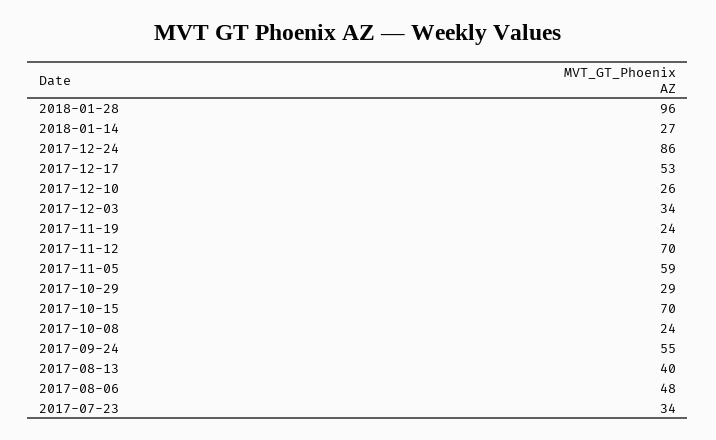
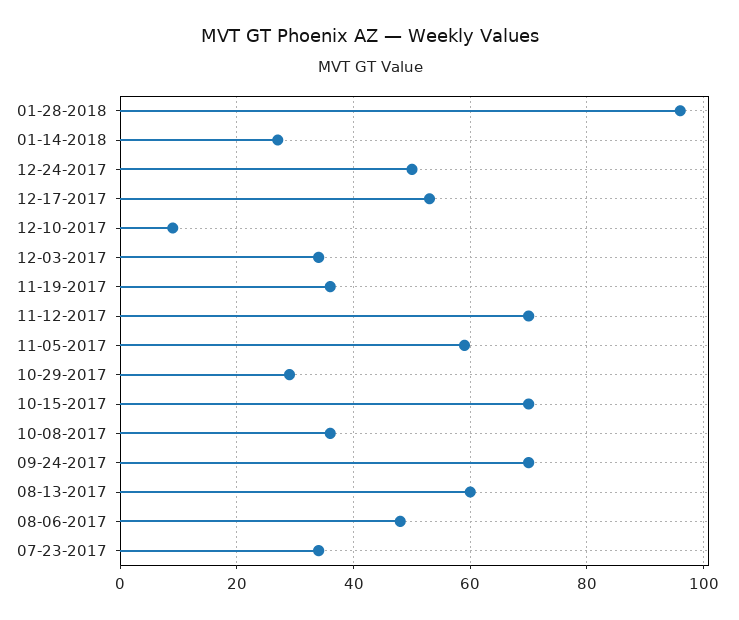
2017-12-24: 86 -> 50
2017-12-10: 26 -> 10
2017-11-19: 24 -> 35
2017-10-08: 24 -> 35
2017-09-24: 55 -> 70
2017-08-13: 40 -> 60

